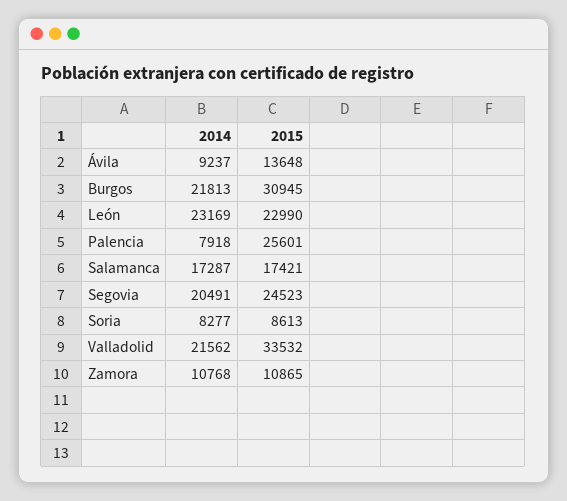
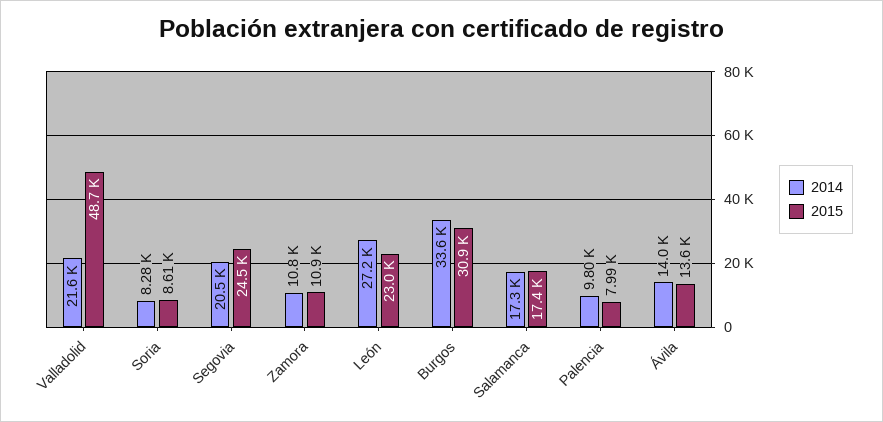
2014, Ávila: 9237 -> 14000
2014, Burgos: 21813 -> 33600
2014, León: 23169 -> 27200
2014, Palencia: 7918 -> 9800
2015, Palencia: 25601 -> 7990
2015, Valladolid: 33532 -> 48700

